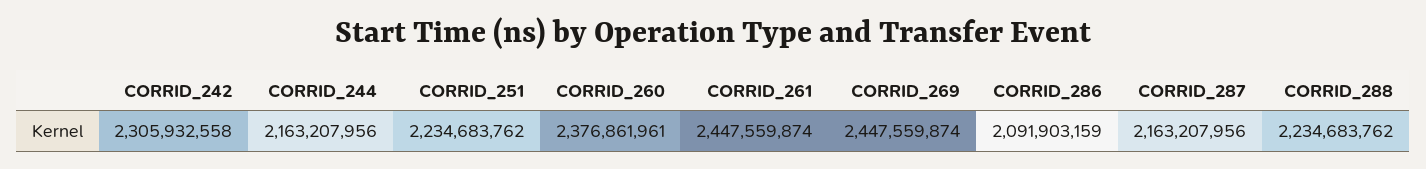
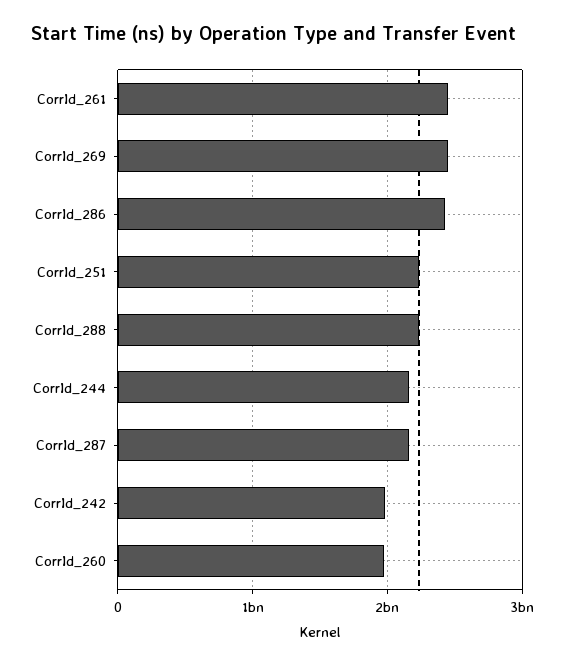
CORRID_242: 2305932558 -> 2000000000
CORRID_260: 2376861961 -> 2000000000
CORRID_286: 2091903159 -> 2400000000

